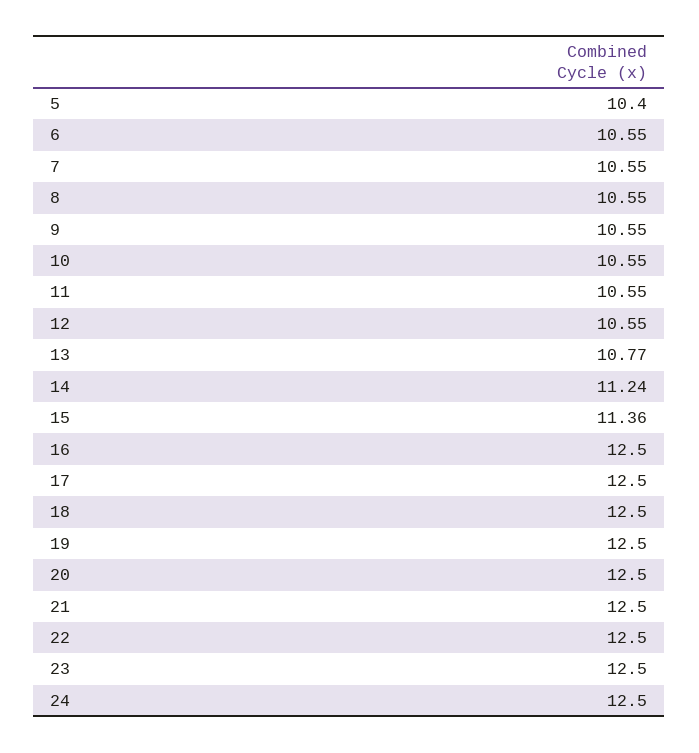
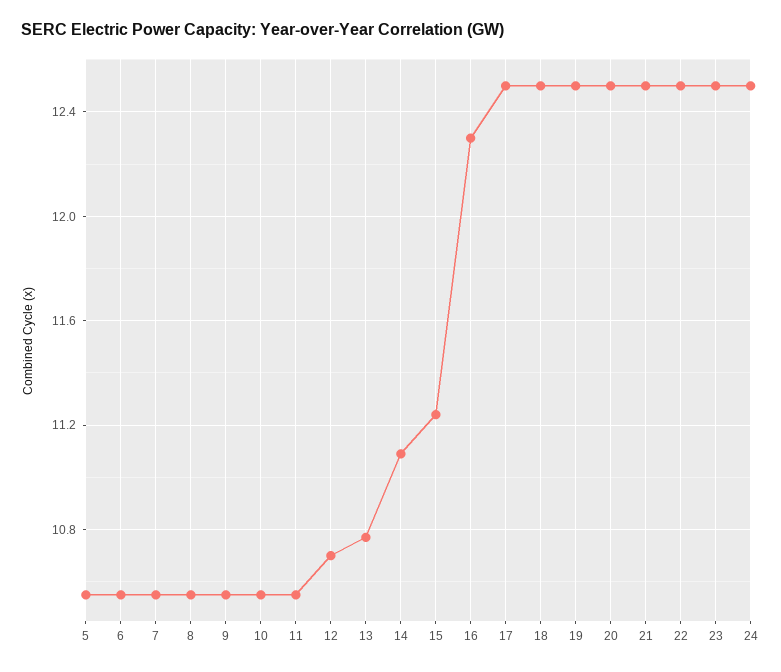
5: 10.4 -> 10.55
12: 10.55 -> 10.7
14: 11.24 -> 11.1
15: 11.36 -> 11.25
16: 12.5 -> 12.3

